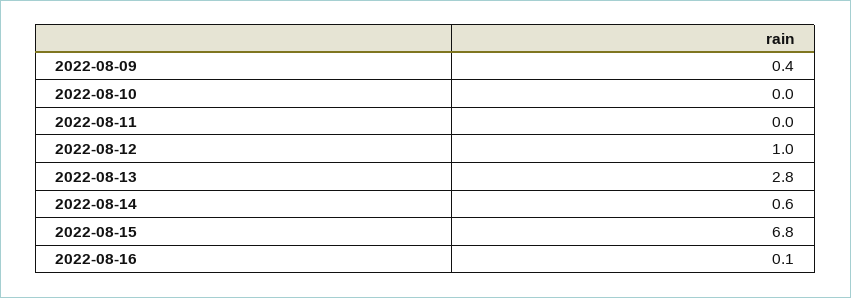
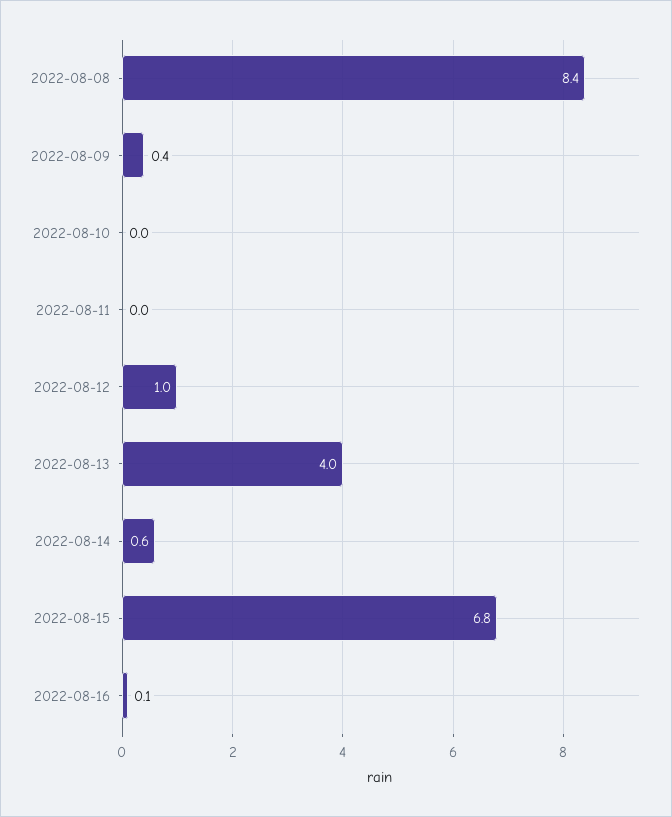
2022-08-13: 2.8 -> 4
2022-08-08: none -> 8.4

